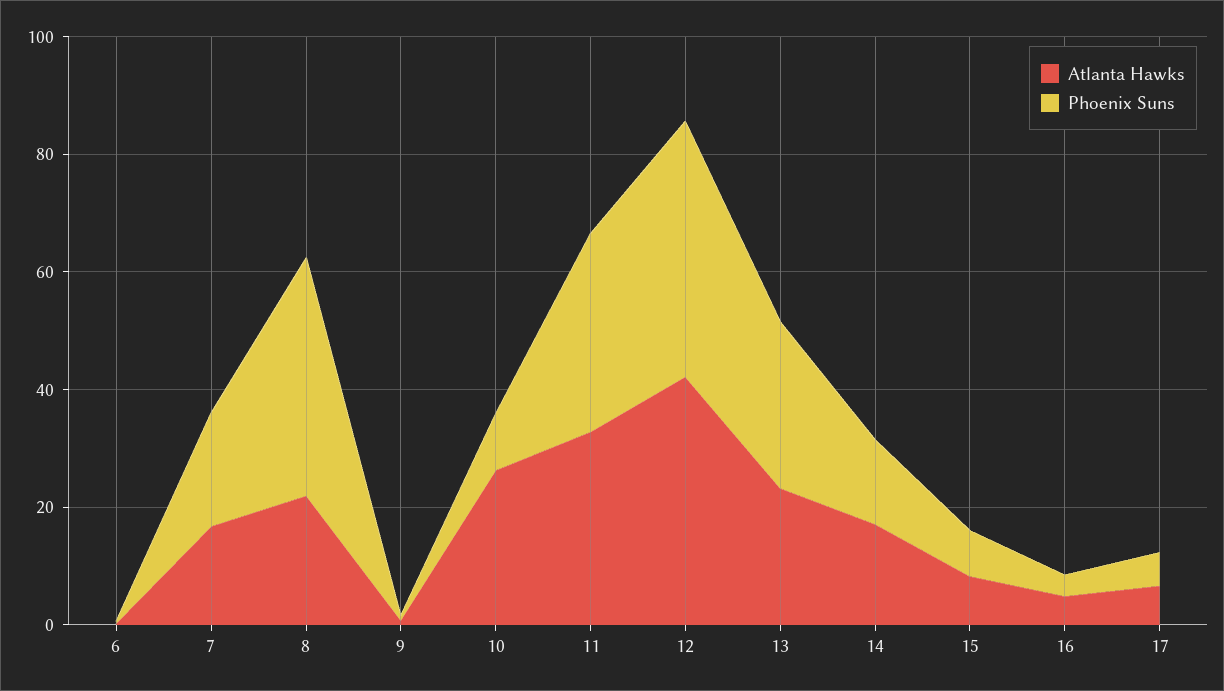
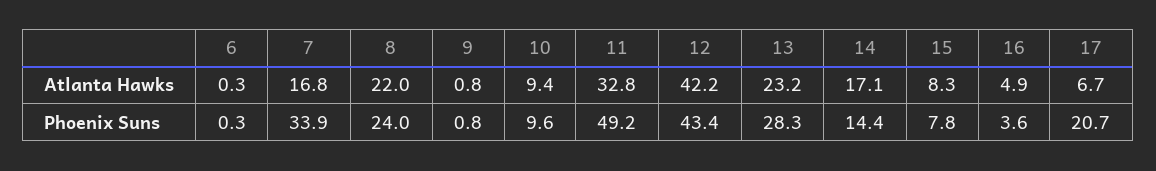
Phoenix Suns, 7: 20 -> 33.9
Phoenix Suns, 8: 40 -> 24
Atlanta Hawks, 10: 25 -> 9.4
Phoenix Suns, 11: 35 -> 49.2
Phoenix Suns, 17: 5 -> 20.7

